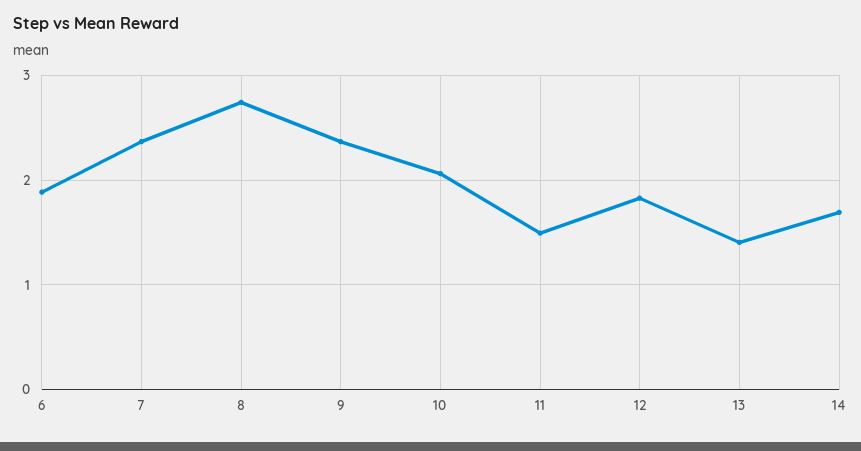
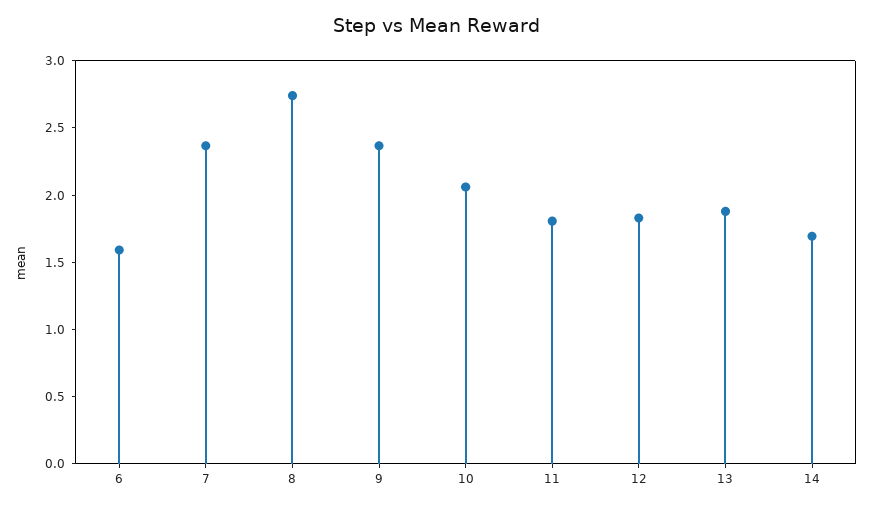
6: 1.9 -> 1.6
11: 1.5 -> 1.8
13: 1.4 -> 1.9

